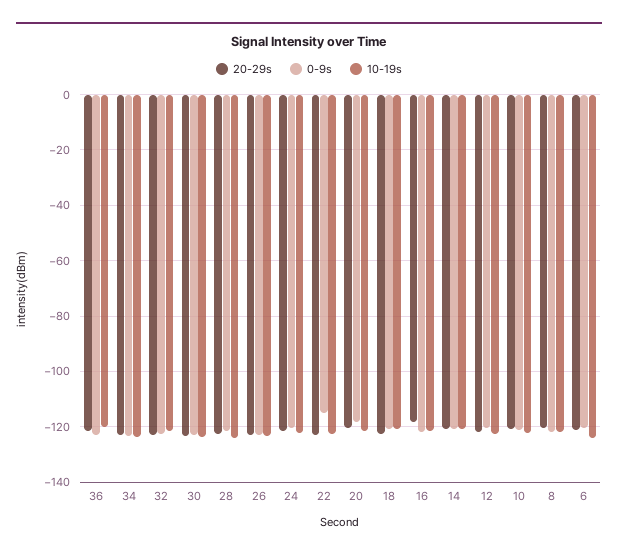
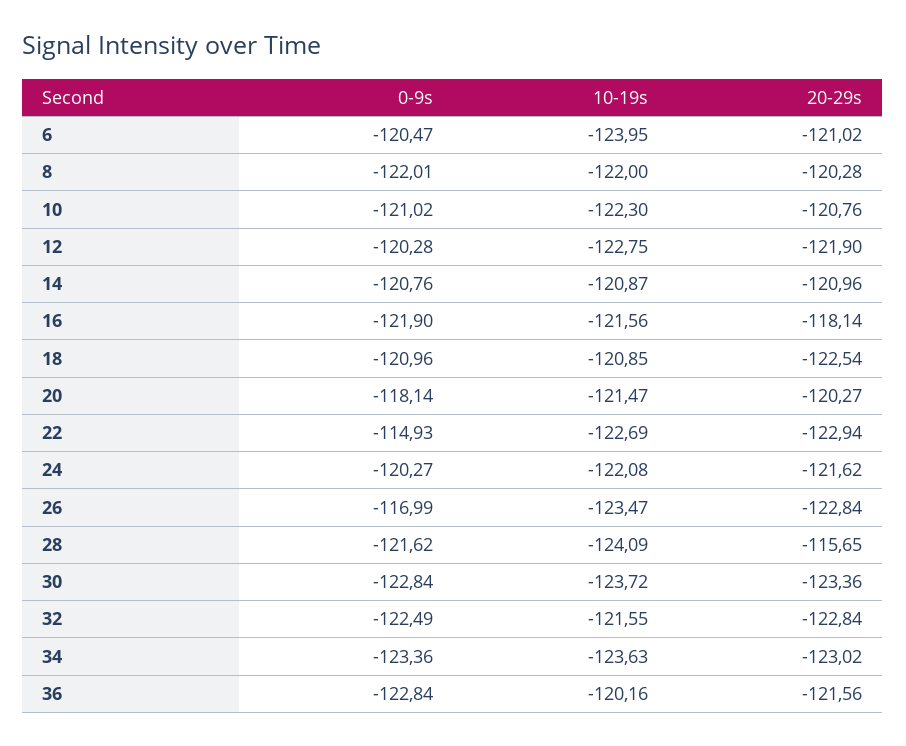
20-29s, 28: -122.5 -> -115.65
0-9s, 26: -122.5 -> -116.99

